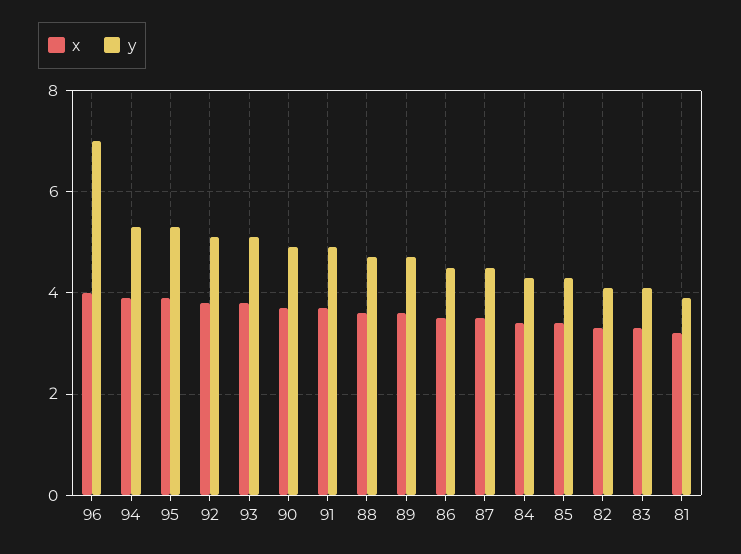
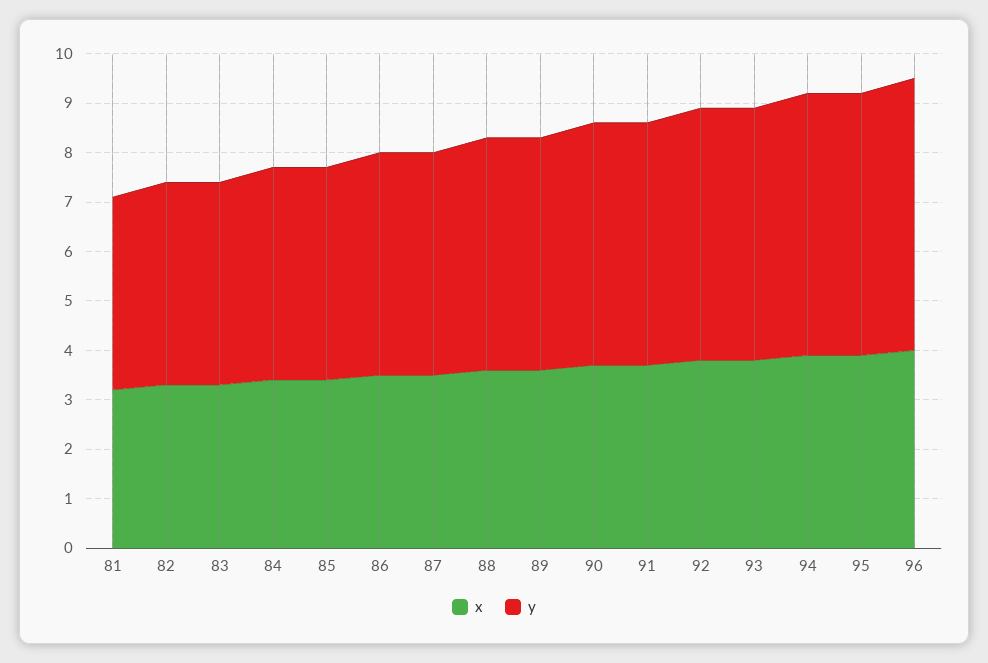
y, 96: 7 -> 5.5

